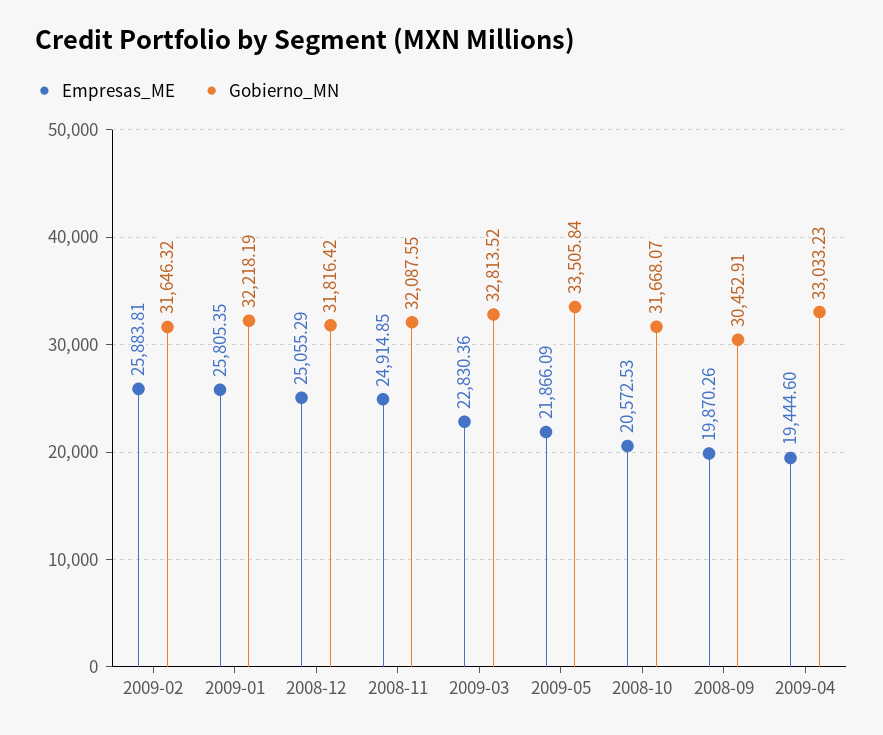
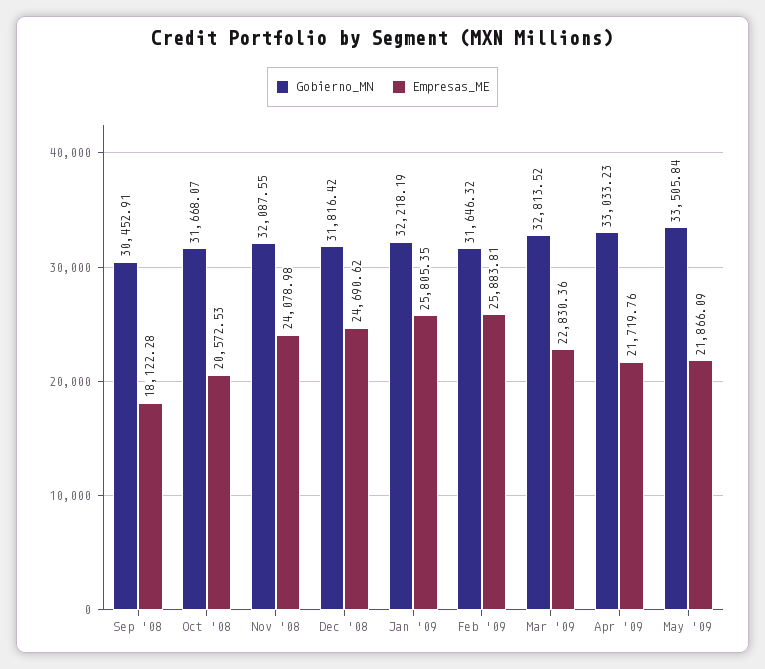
Empresas_ME, 2008-12: 25055.29 -> 24690.62
Empresas_ME, 2008-11: 24914.85 -> 24078.98
Empresas_ME, 2008-09: 19870.26 -> 18122.28
Empresas_ME, 2009-04: 19444.6 -> 21719.76

